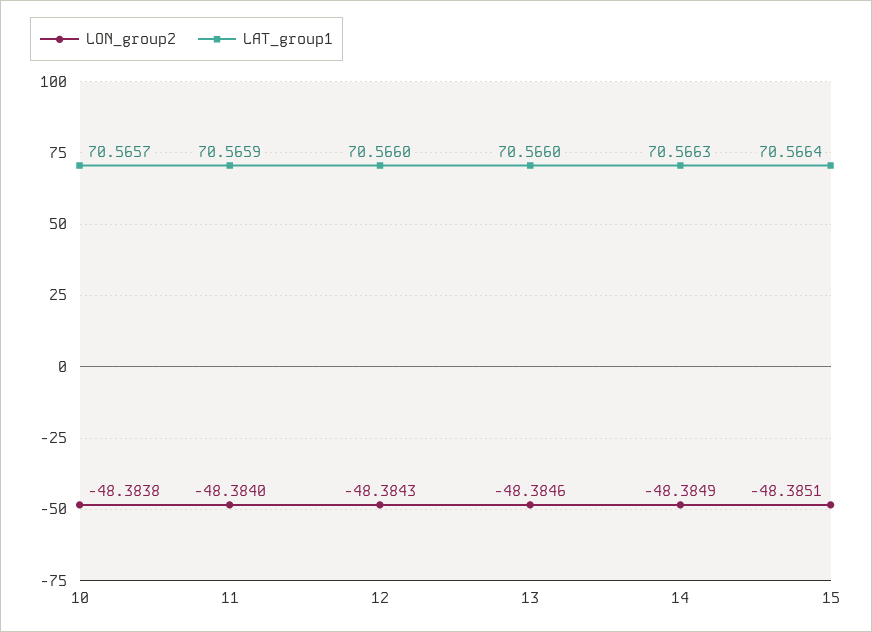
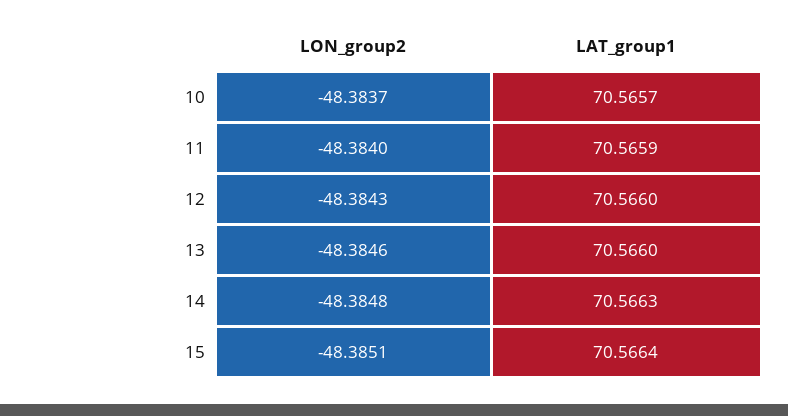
LON_group2, 10: -48.3838 -> -48.3837
LON_group2, 14: -48.3849 -> -48.3848

